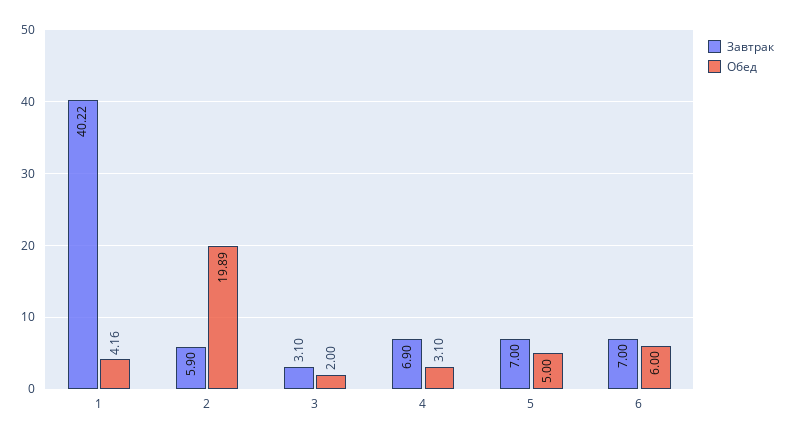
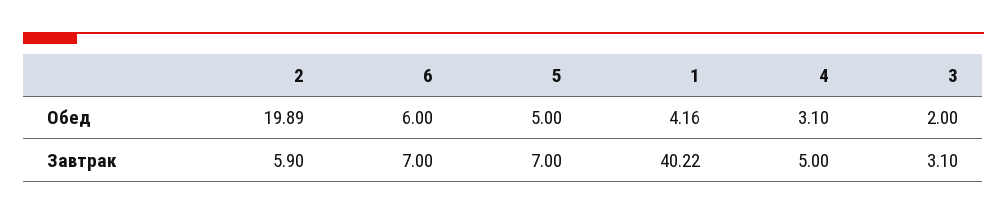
Завтрак, 4: 6.9 -> 5

